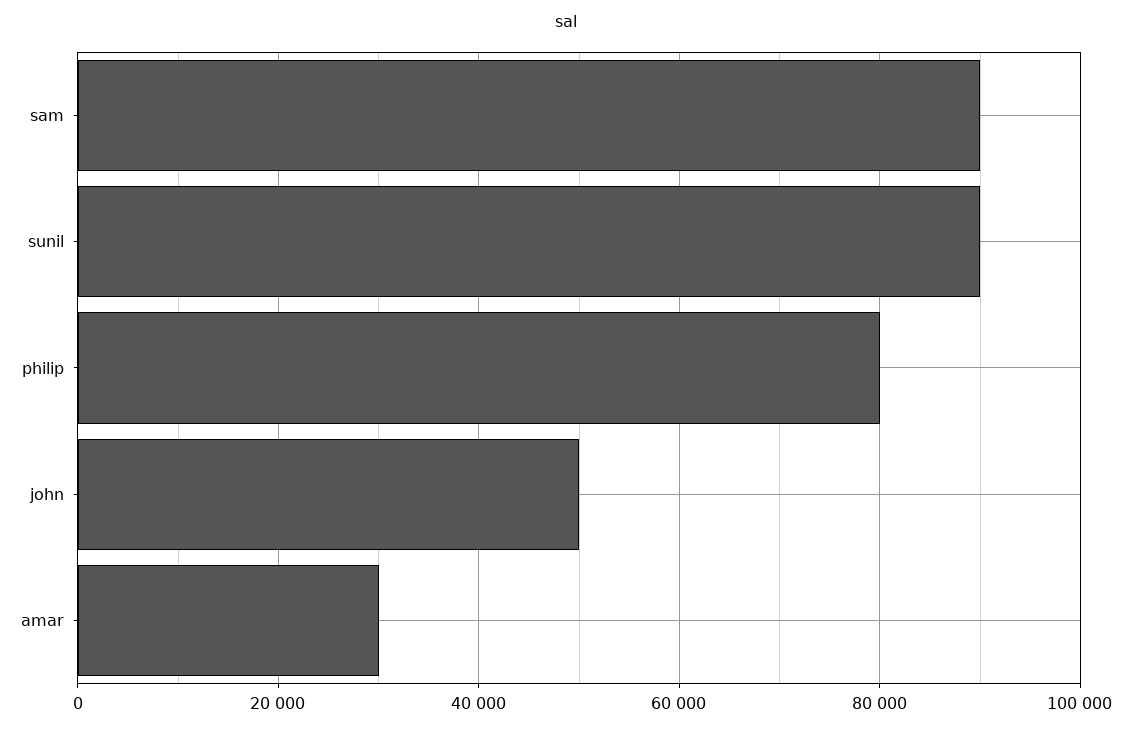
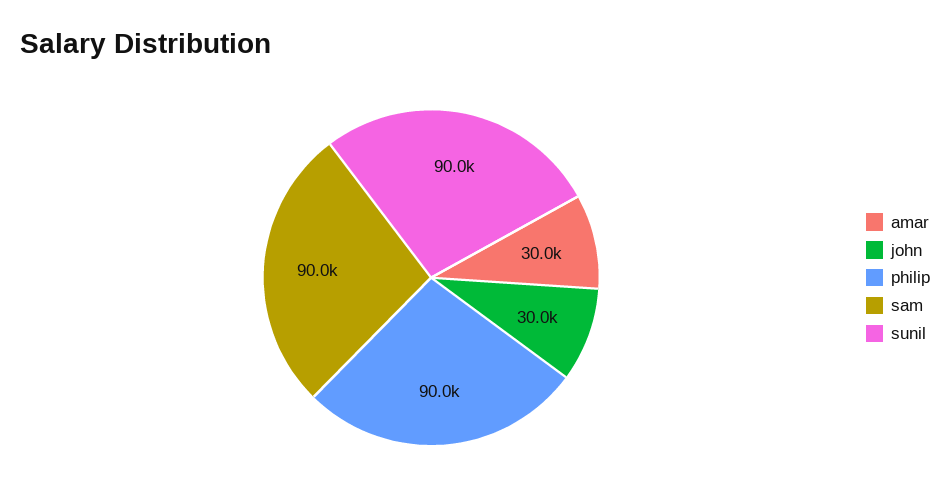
philip: 80000 -> 90000
john: 50000 -> 30000

